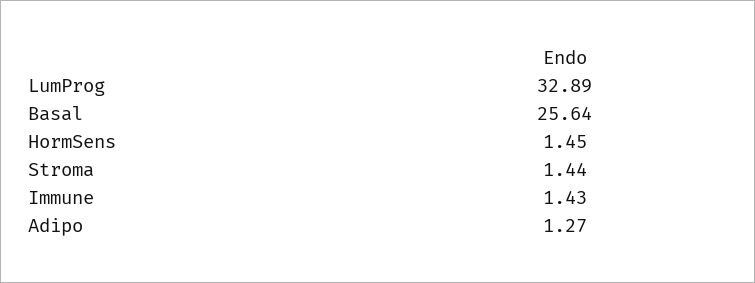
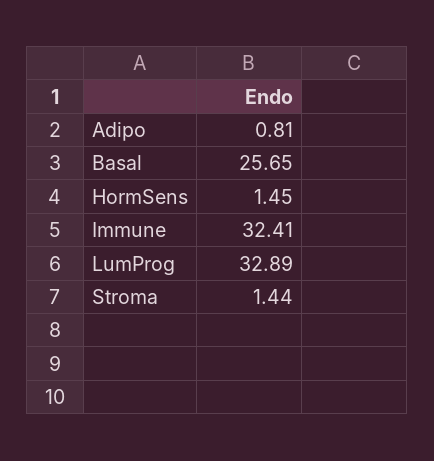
Basal: 25.64 -> 25.65
Immune: 1.43 -> 32.41
Adipo: 1.27 -> 0.81

